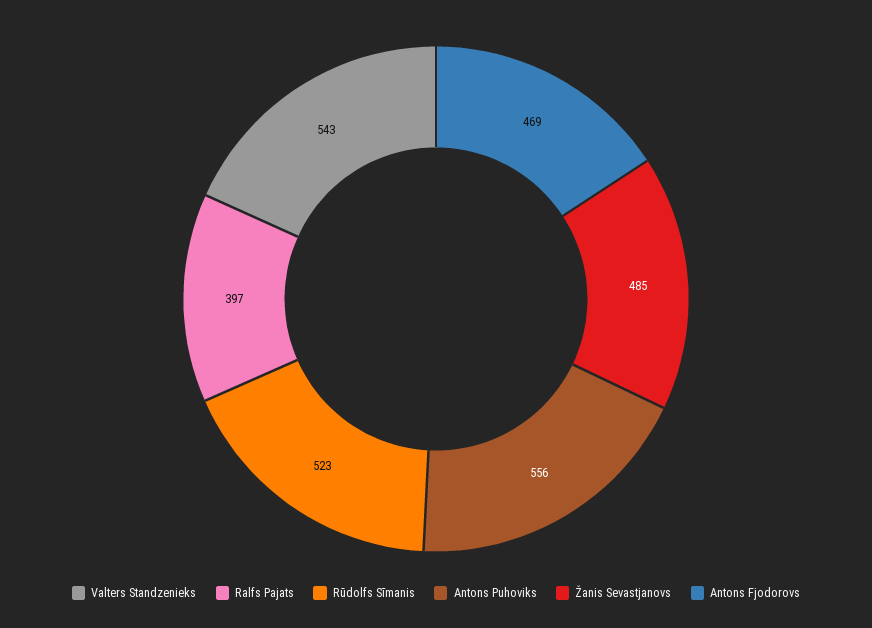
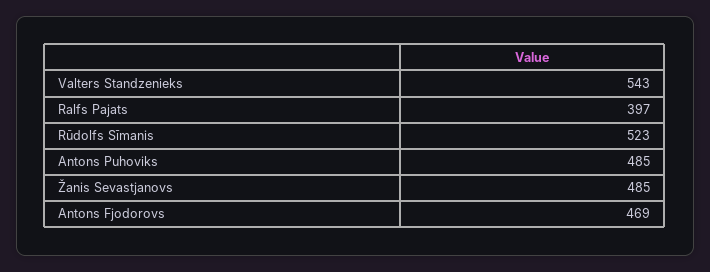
Antons Puhoviks: 556 -> 485

